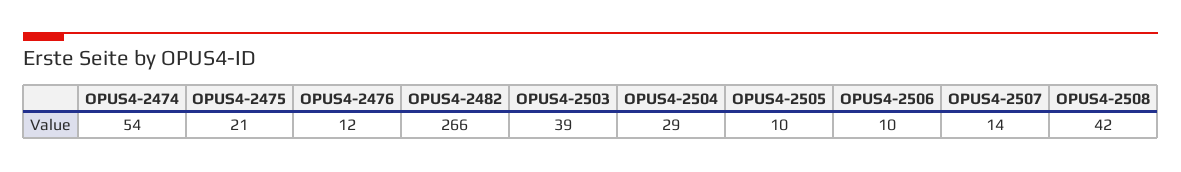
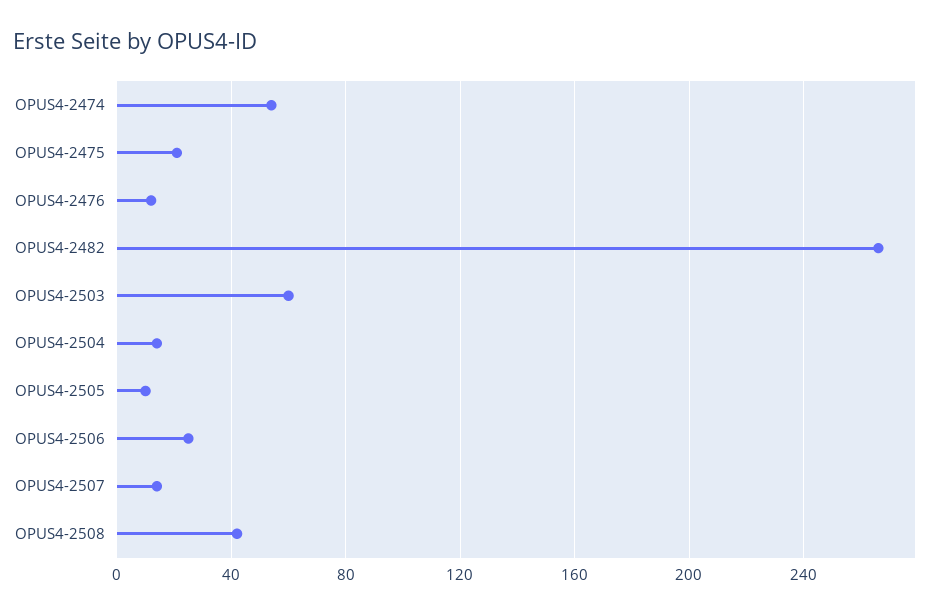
OPUS4-2503: 39 -> 60
OPUS4-2504: 29 -> 15
OPUS4-2506: 10 -> 25

